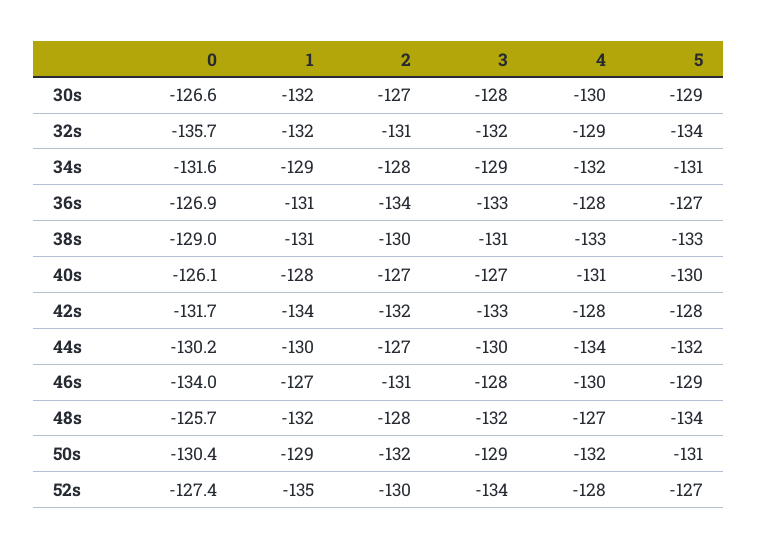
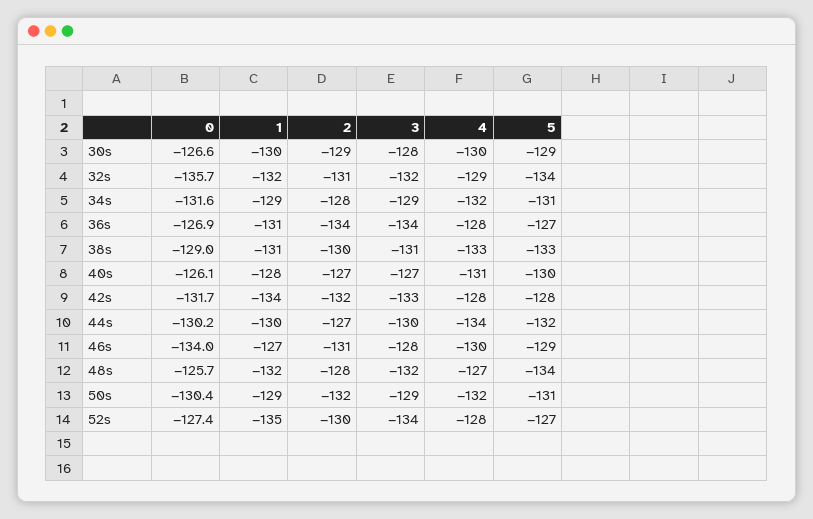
1, 30s: -132 -> -130
2, 30s: -127 -> -129
3, 36s: -133 -> -134

